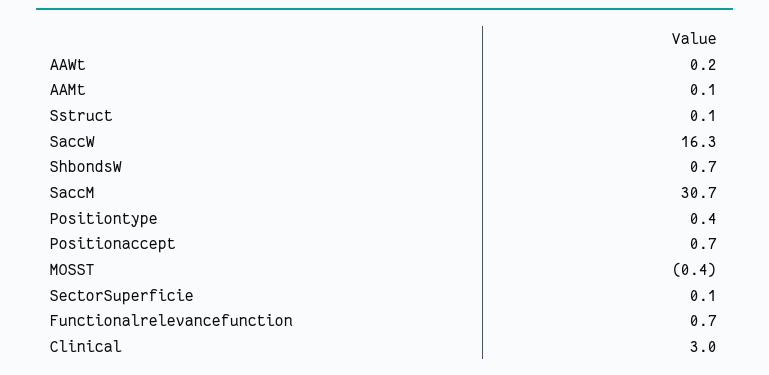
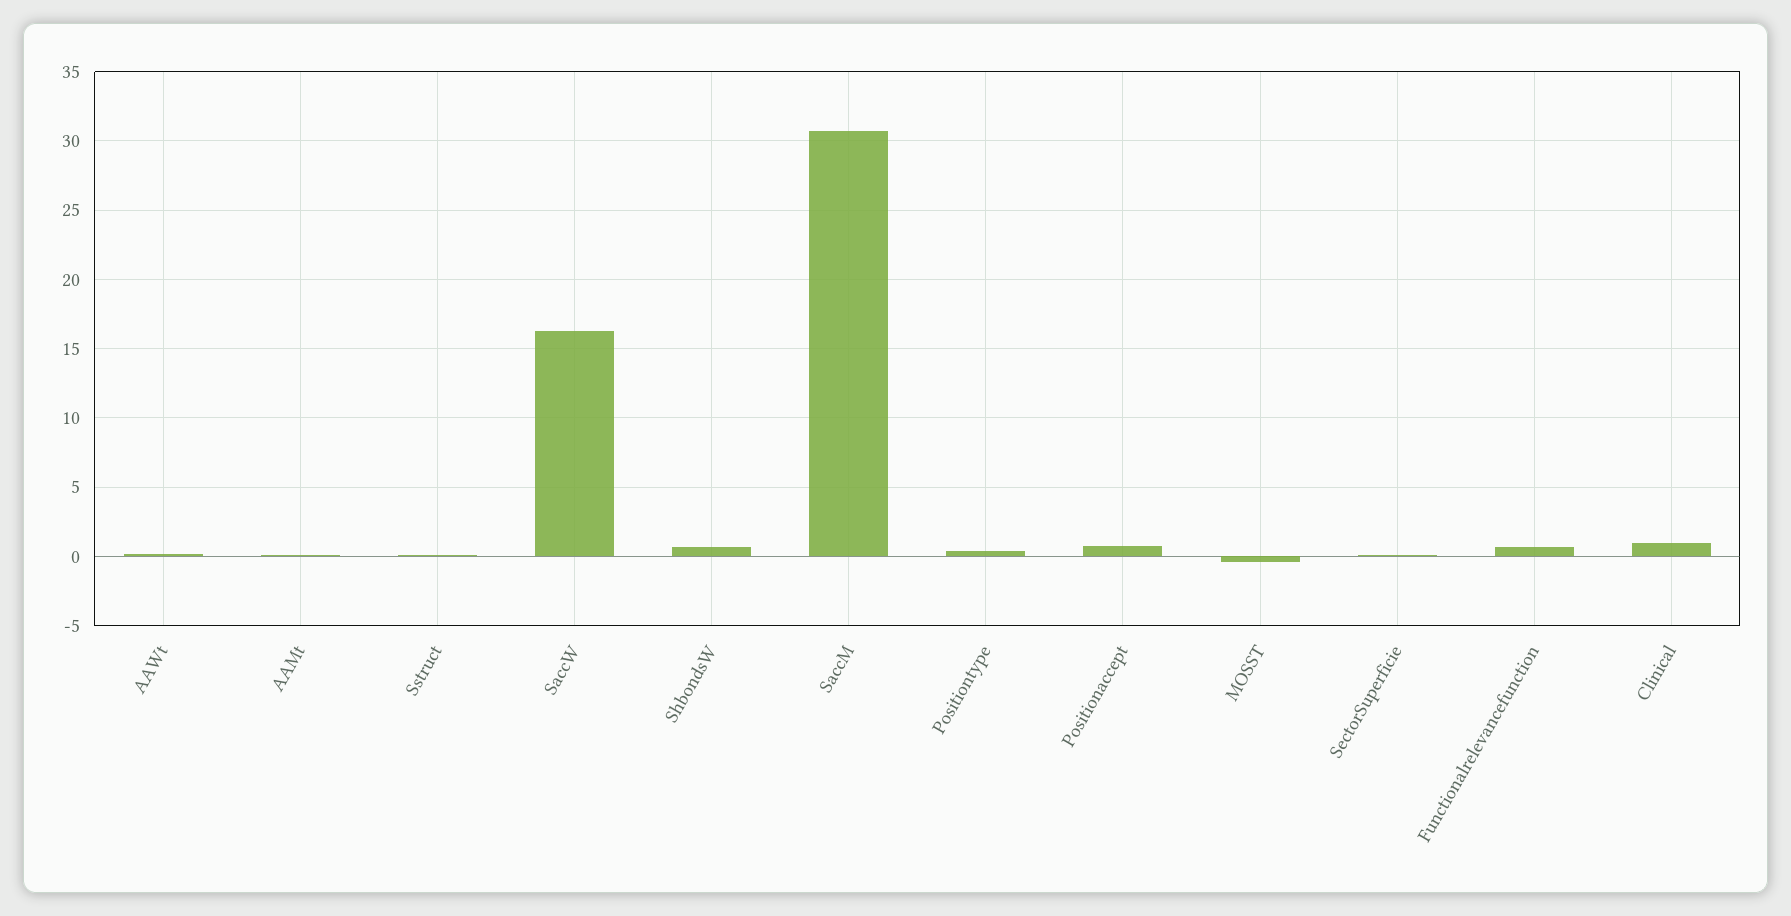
Clinical: 3 -> 1

